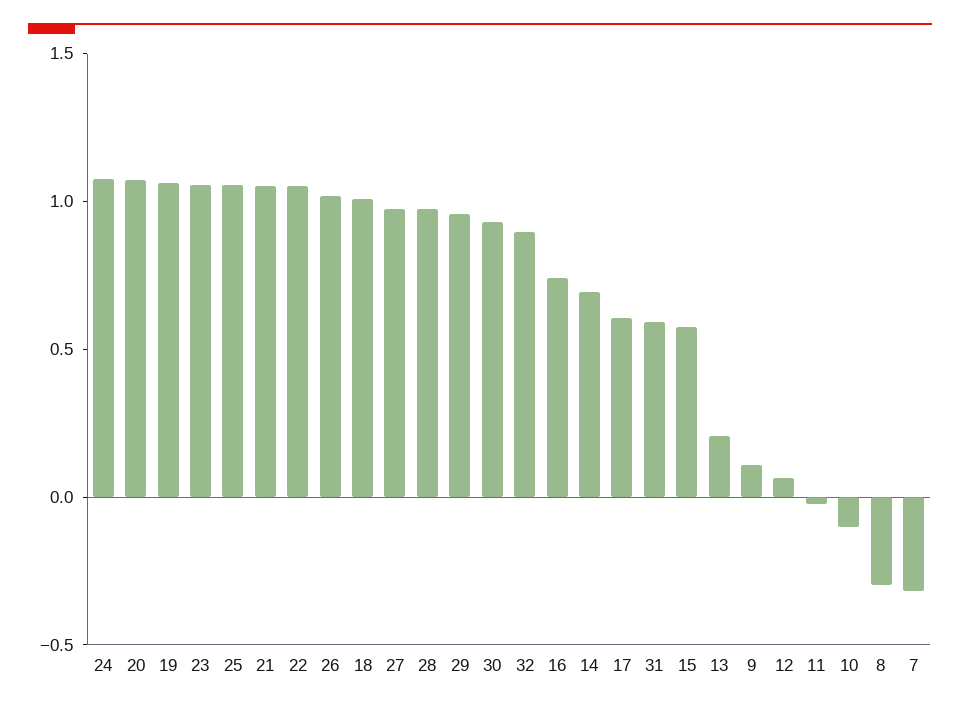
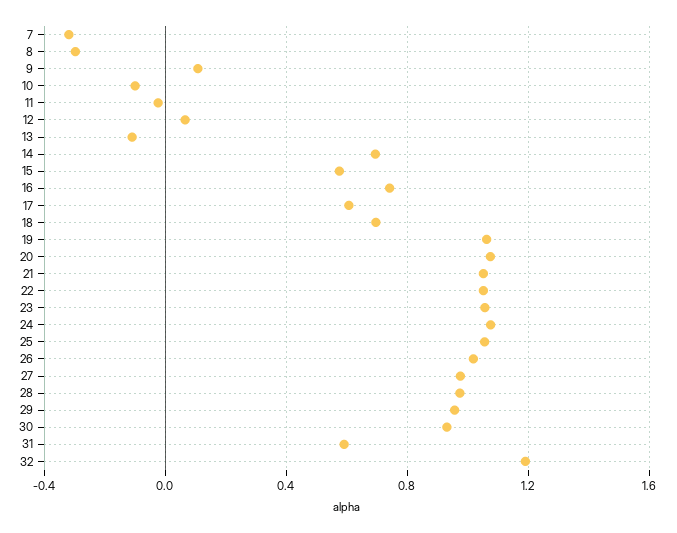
18: 1 -> 0.7
32: 0.9 -> 1.2
13: 0.2 -> -0.1

